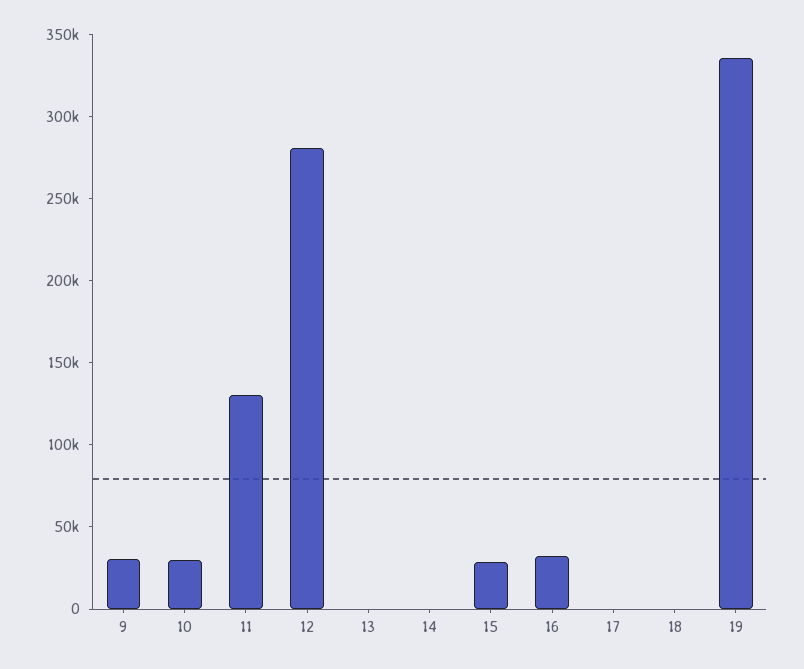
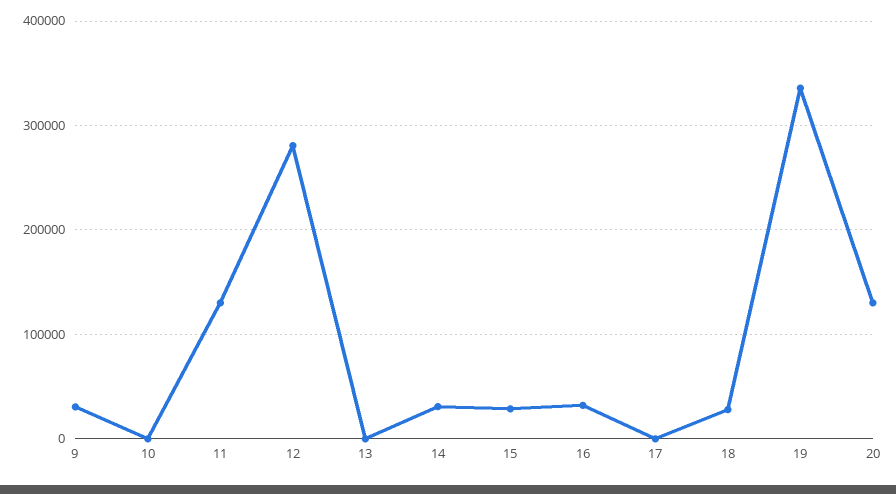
10: 30000 -> 0
14: 0 -> 30000
18: 0 -> 30000
20: none -> 130000

